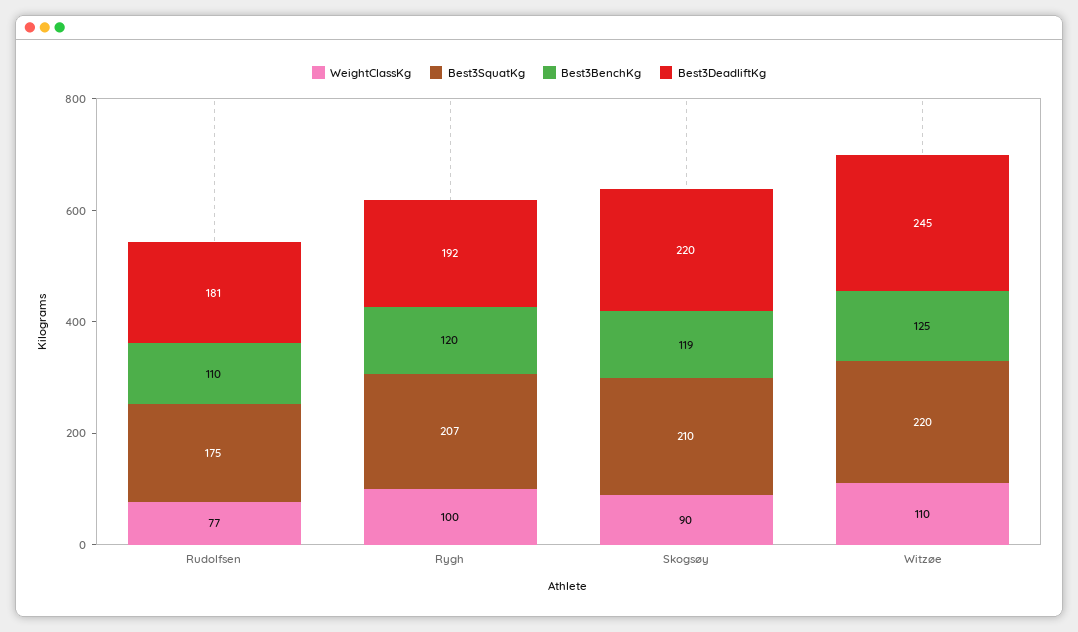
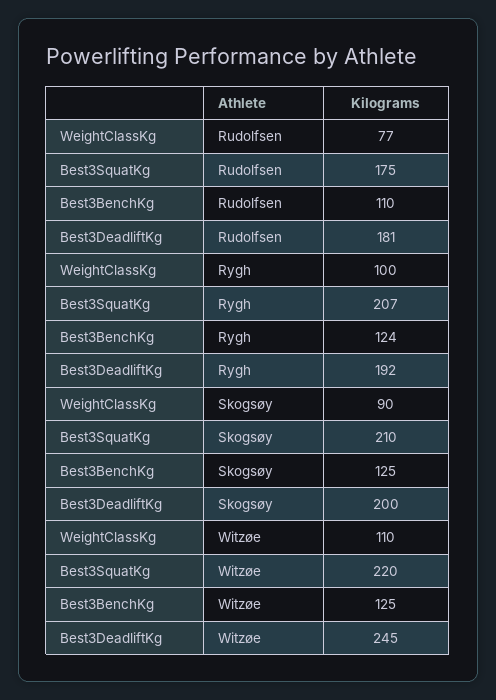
Best3BenchKg, Rygh: 120 -> 124
Best3BenchKg, Skogsøy: 119 -> 125
Best3DeadliftKg, Skogsøy: 220 -> 200

